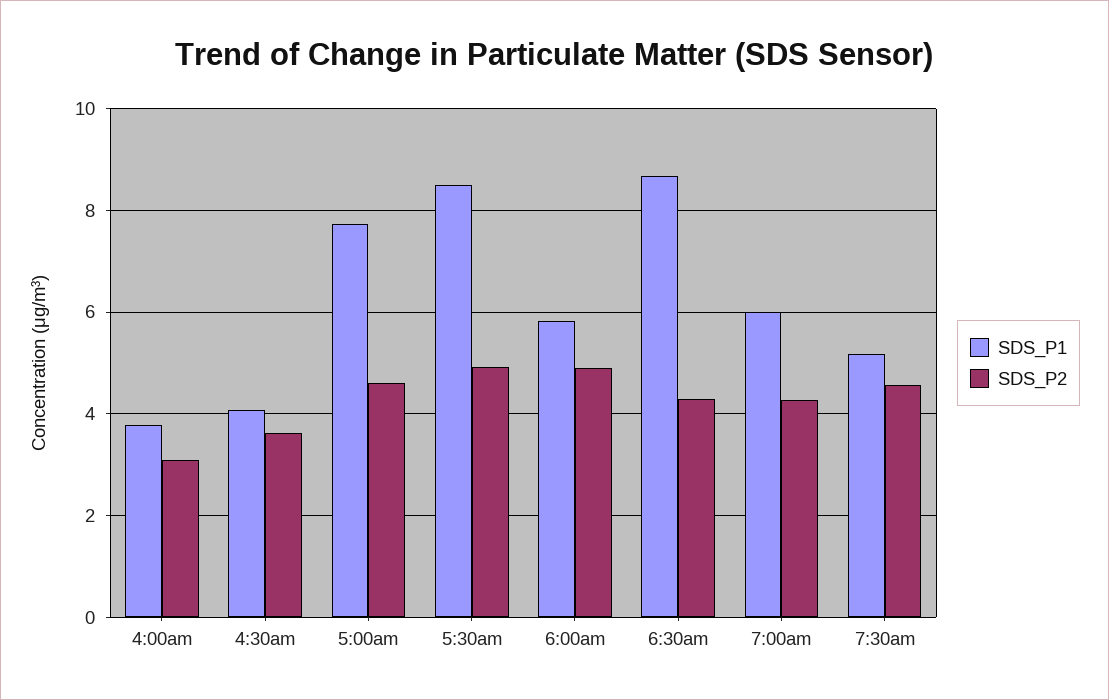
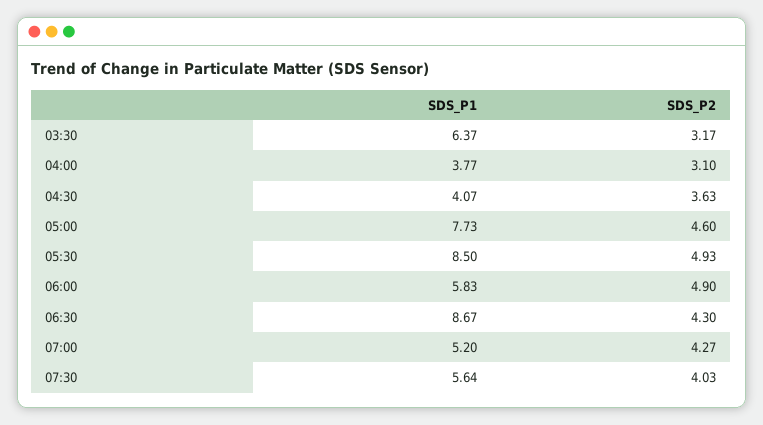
SDS_P1, 7:00am: 6 -> 5.2
SDS_P1, 7:30am: 5.2 -> 5.64
SDS_P2, 7:30am: 4.6 -> 4.03
SDS_P1, 03:30: none -> 6.37
SDS_P2, 03:30: none -> 3.17

